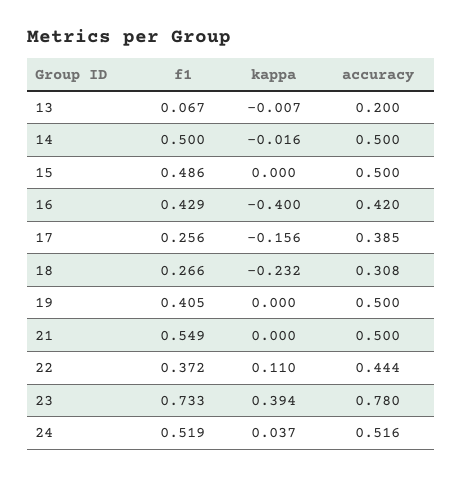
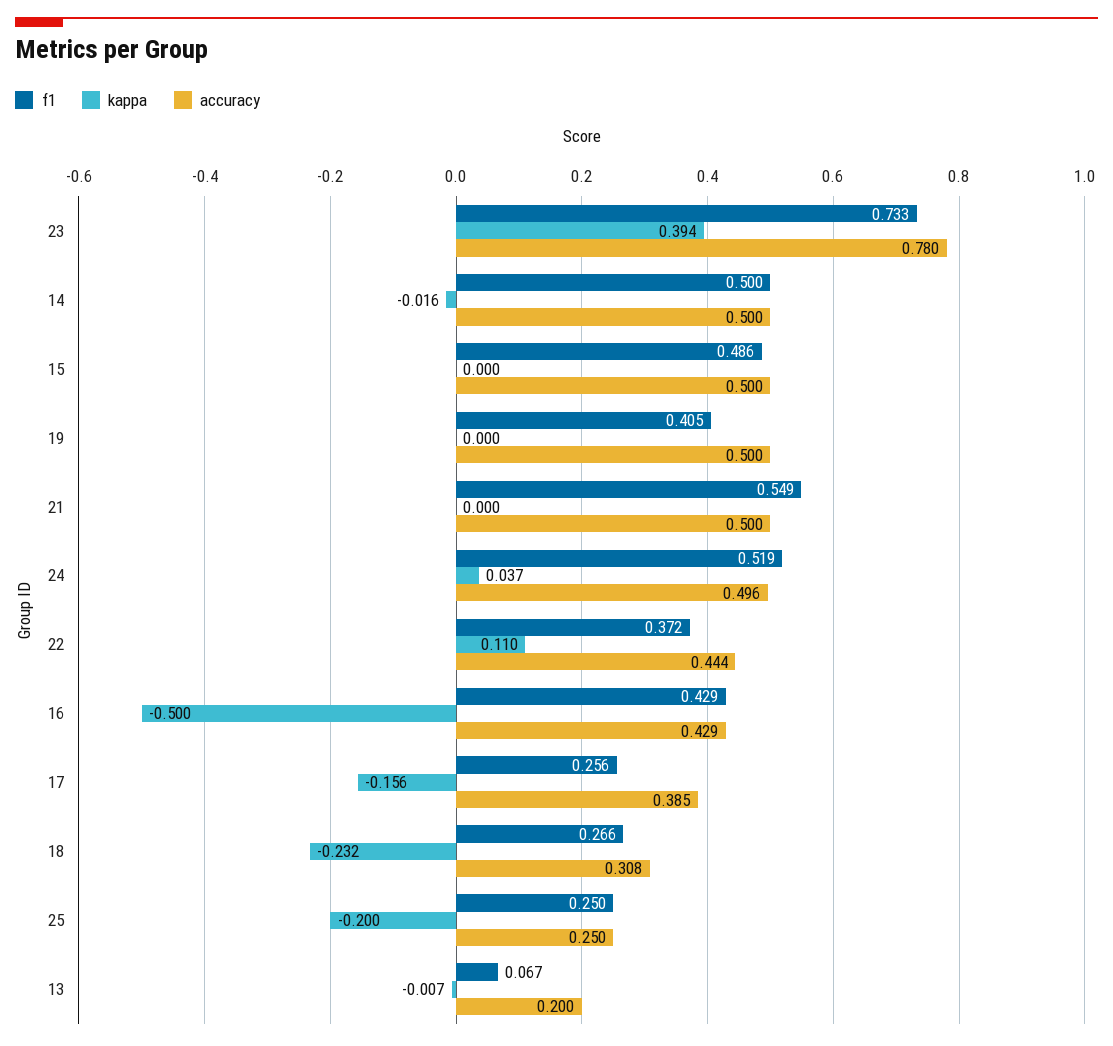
kappa, 16: -0.4 -> -0.5
accuracy, 16: 0.42 -> 0.429
accuracy, 24: 0.516 -> 0.496
f1, 25: none -> 0.25
kappa, 25: none -> -0.2
accuracy, 25: none -> 0.25

